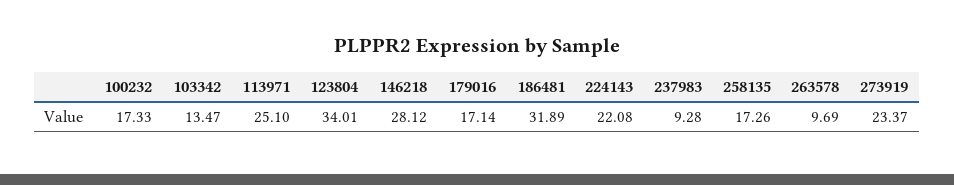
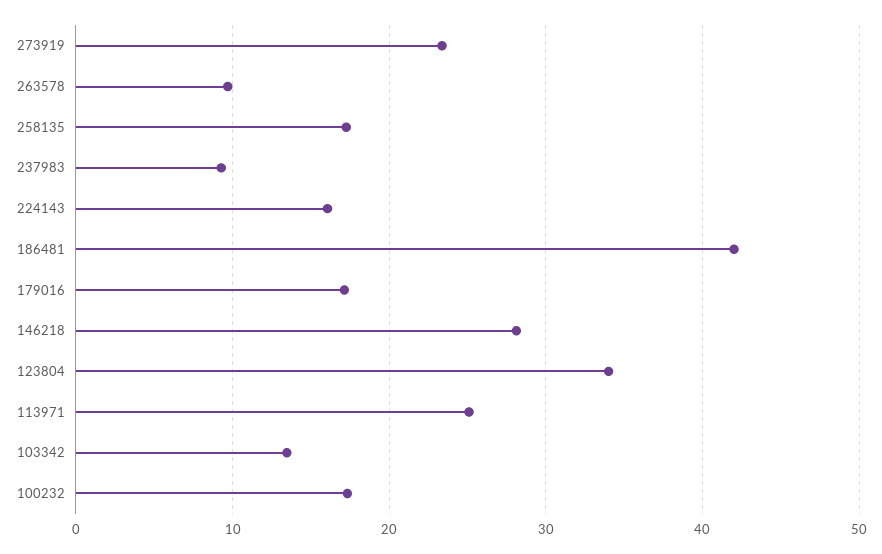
186481: 31.89 -> 42
224143: 22.08 -> 16

